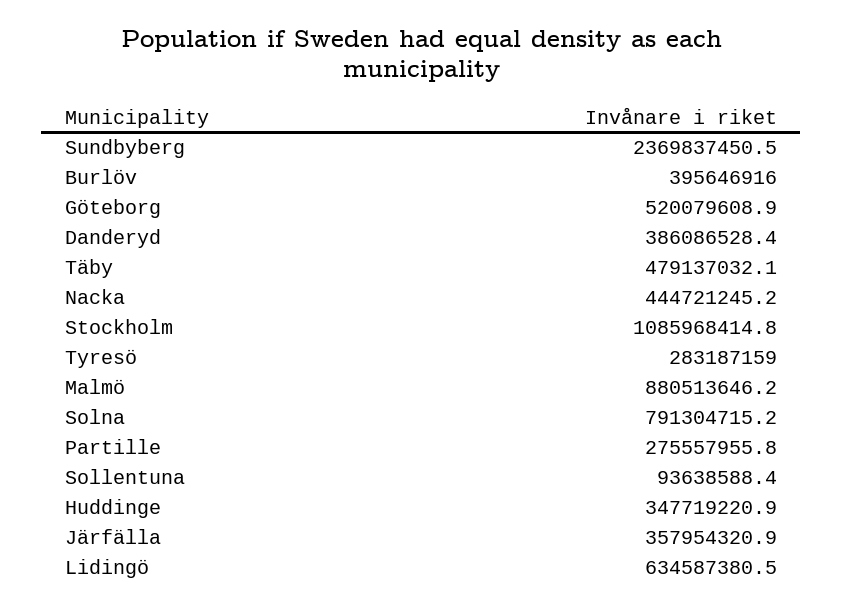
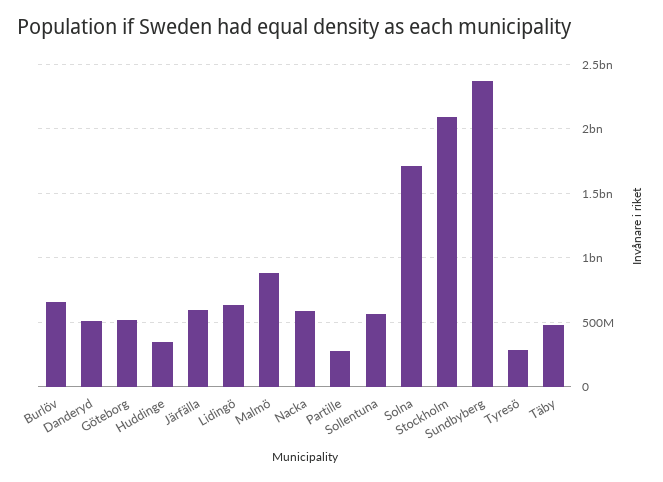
Burlöv: 395646916 -> 650000000
Danderyd: 386086528.4 -> 500000000
Nacka: 444721245.2 -> 600000000
Stockholm: 1085968414.8 -> 2100000000
Solna: 791304715.2 -> 1700000000
Sollentuna: 93638588.4 -> 550000000
Järfälla: 357954320.9 -> 600000000

